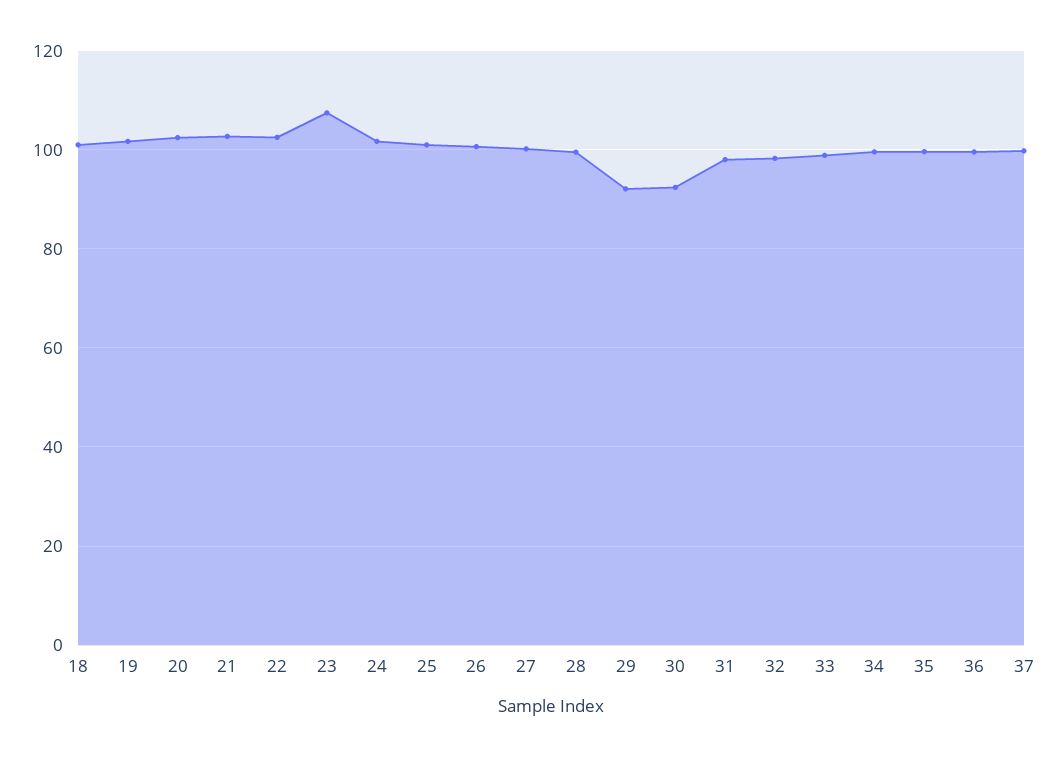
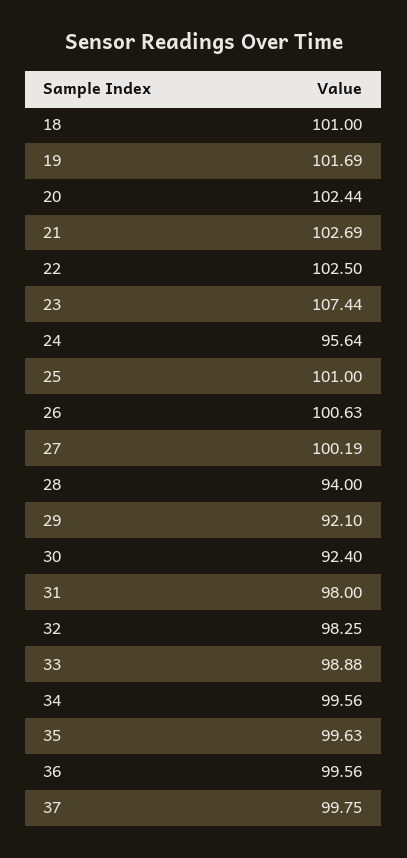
24: 102 -> 95.64
28: 100 -> 94

